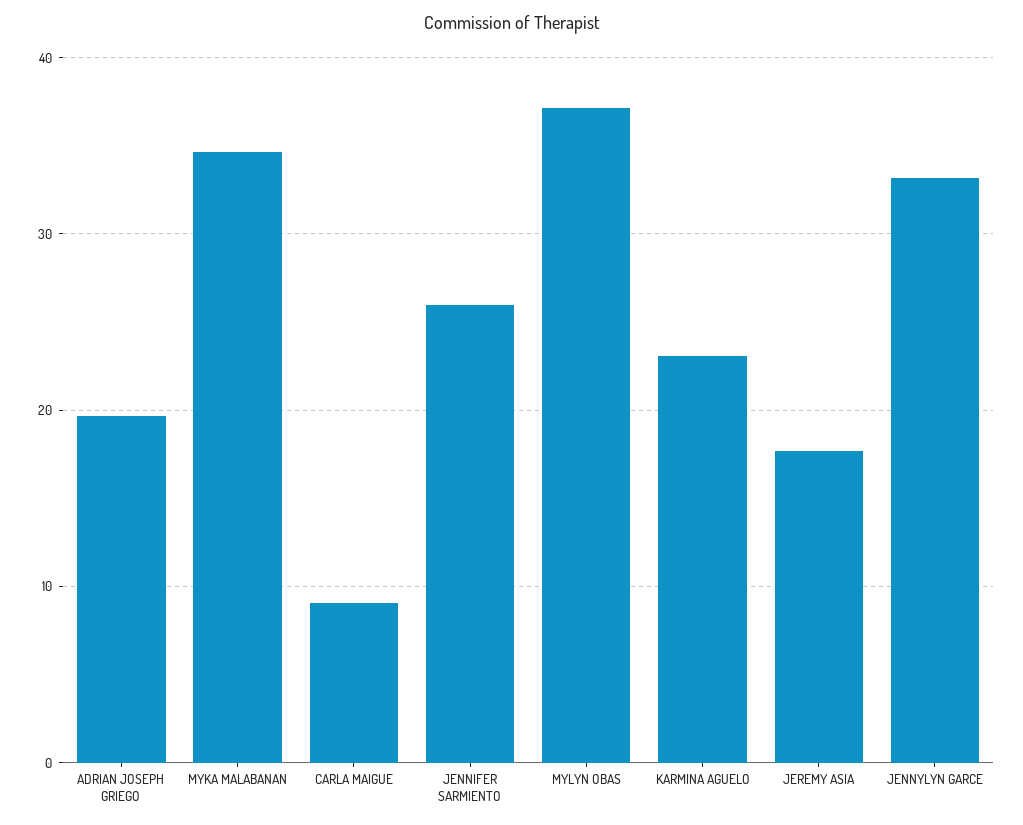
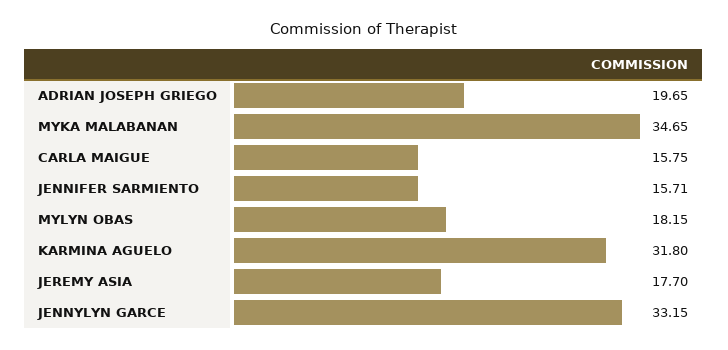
CARLA MAIGUE: 9 -> 15.75
JENNIFER SARMIENTO: 26 -> 15.71
MYLYN OBAS: 37 -> 18.15
KARMINA AGUELO: 23 -> 31.8

